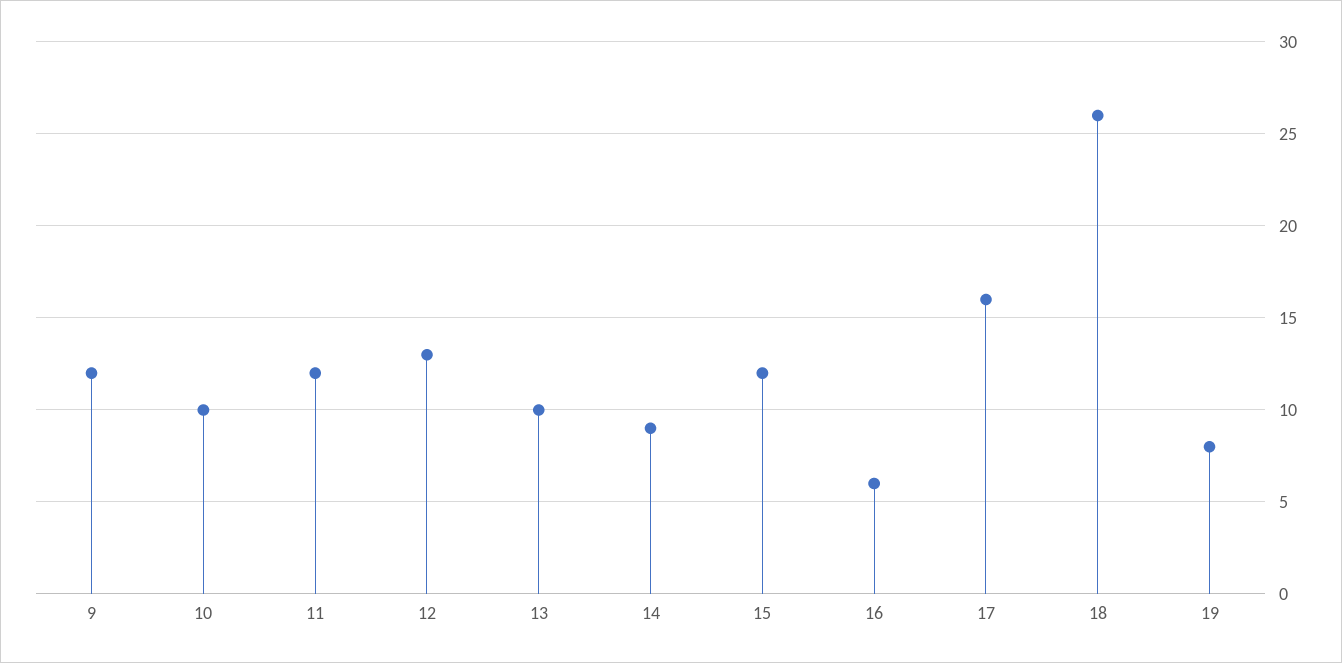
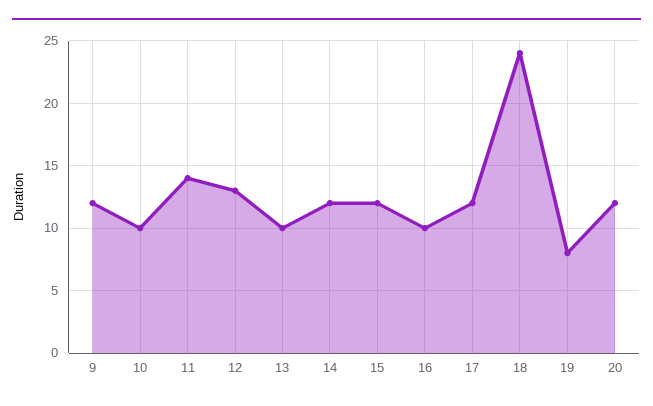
11: 12 -> 14
14: 9 -> 12
16: 6 -> 10
17: 16 -> 12
18: 26 -> 24
20: none -> 12

